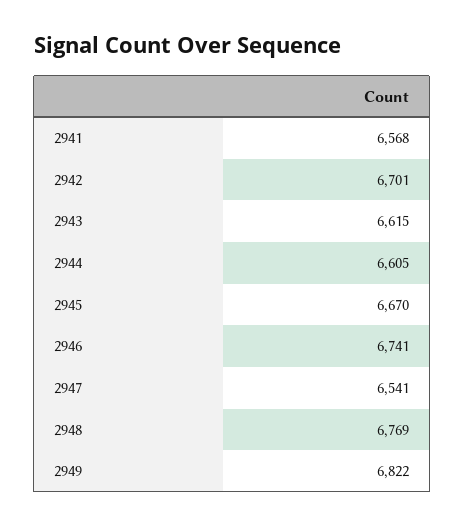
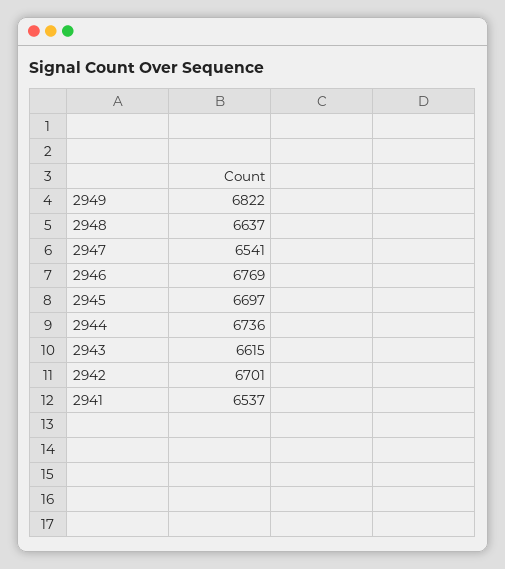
2941: 6568 -> 6537
2944: 6605 -> 6736
2945: 6670 -> 6697
2946: 6741 -> 6769
2948: 6769 -> 6637

